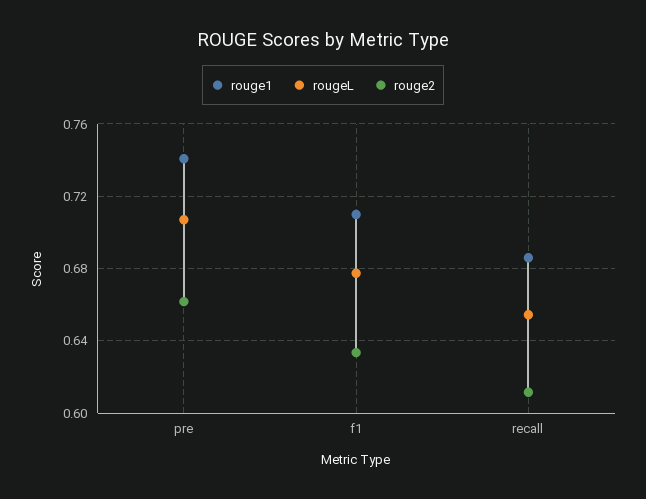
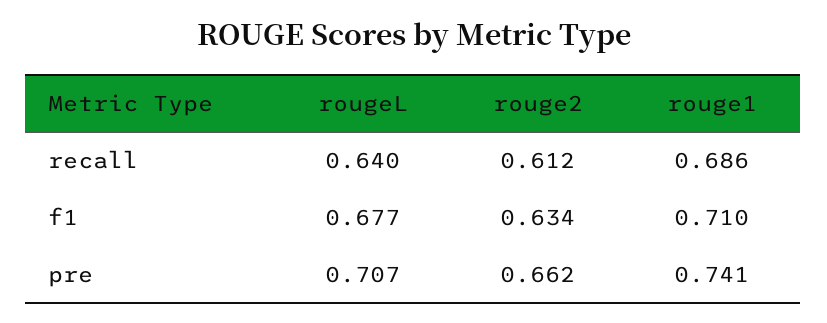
rougeL, recall: 0.655 -> 0.64

